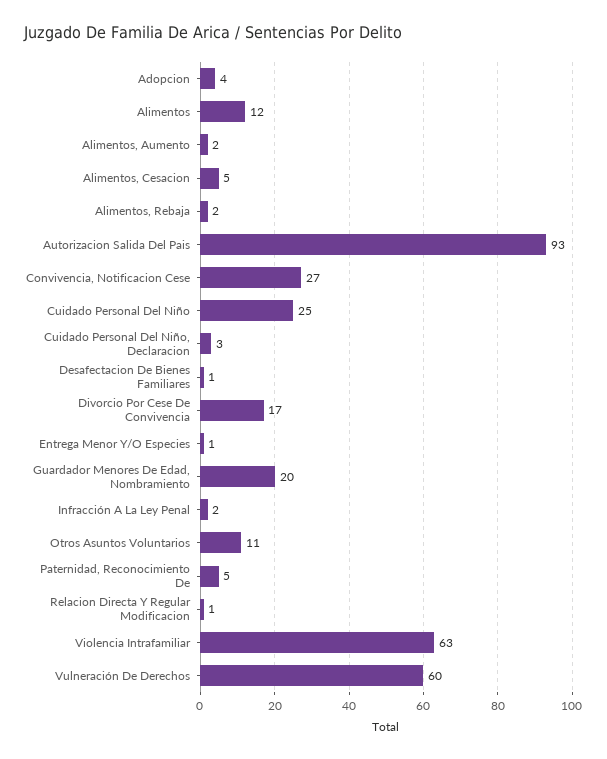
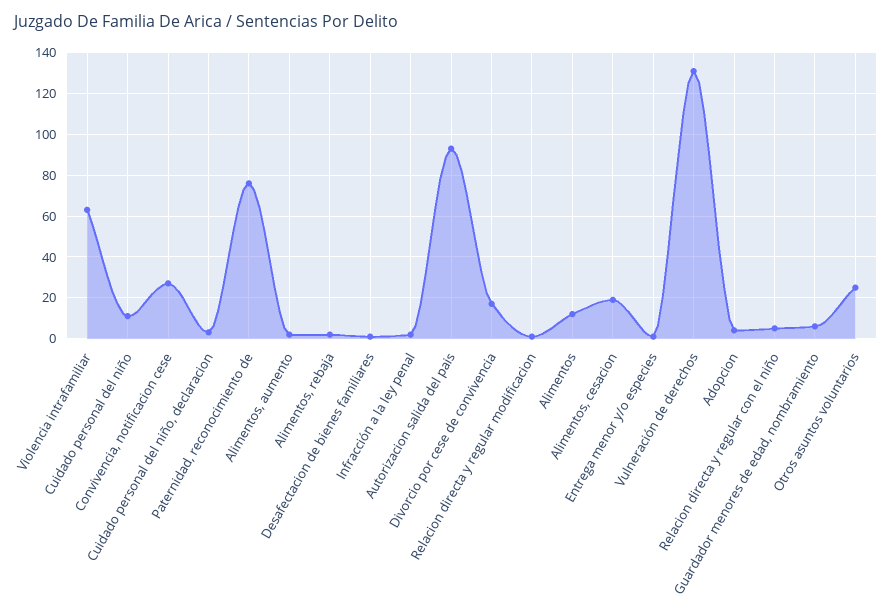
Alimentos, Cesacion: 5 -> 20
Cuidado Personal Del Niño: 25 -> 10
Guardador Menores De Edad, Nombramiento: 20 -> 5
Otros Asuntos Voluntarios: 11 -> 25
Paternidad, Reconocimiento De: 5 -> 75
Vulneración De Derechos: 60 -> 130
Relacion directa y regular con el niño: none -> 5

